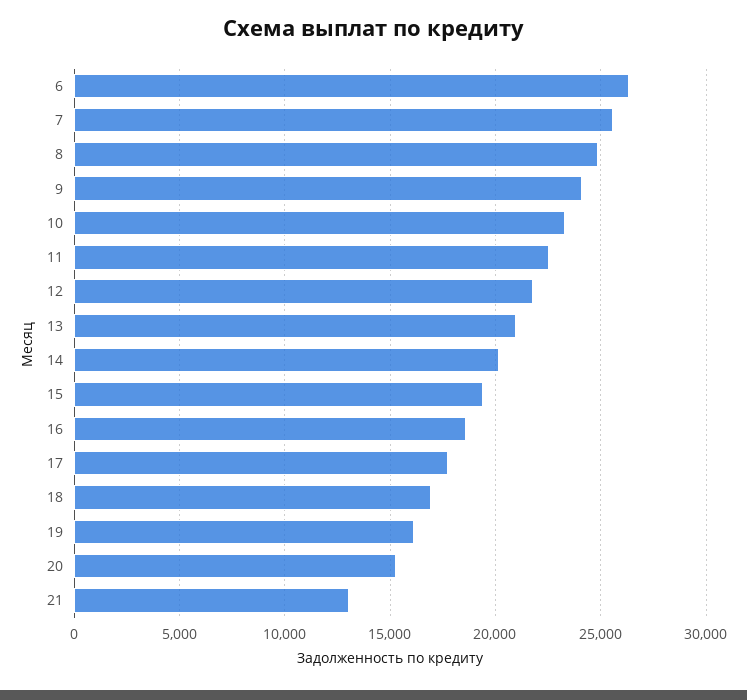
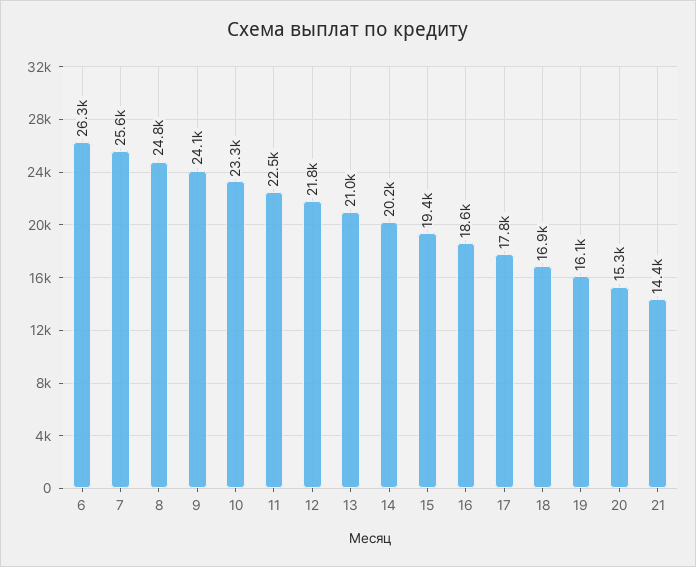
21: 13000 -> 14400

